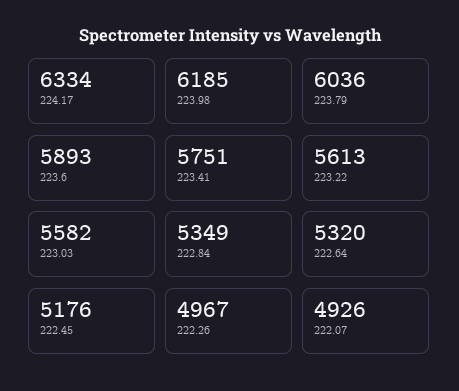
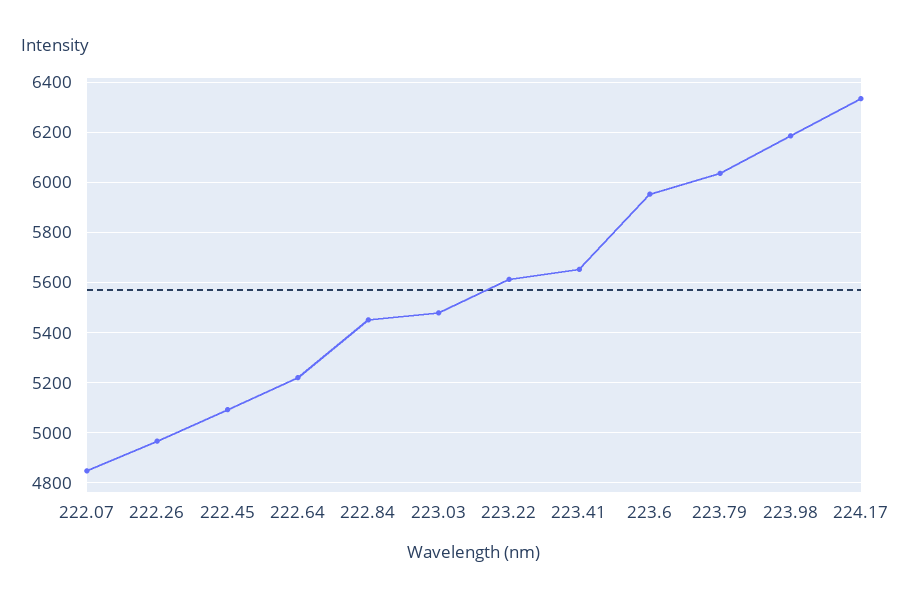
223.6: 5893 -> 5950
223.41: 5751 -> 5650
223.03: 5582 -> 5475
222.84: 5349 -> 5450
222.64: 5320 -> 5225
222.45: 5176 -> 5100
222.07: 4926 -> 4850

